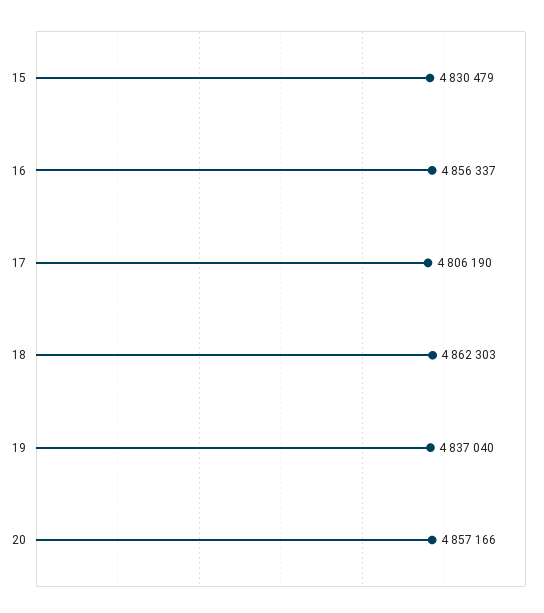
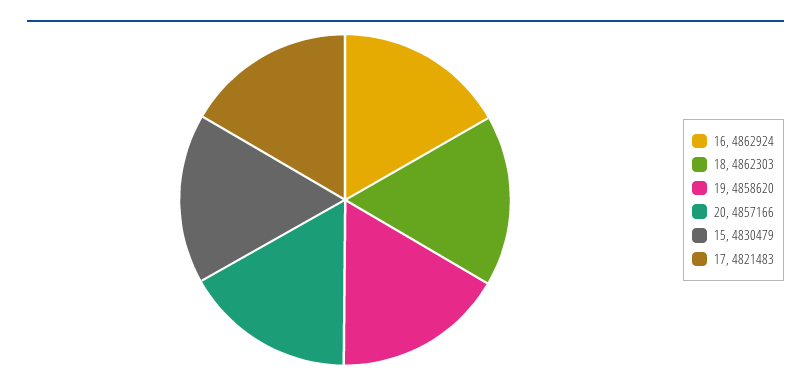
16: 4856337 -> 4862924
17: 4806190 -> 4821483
19: 4837040 -> 4858620

